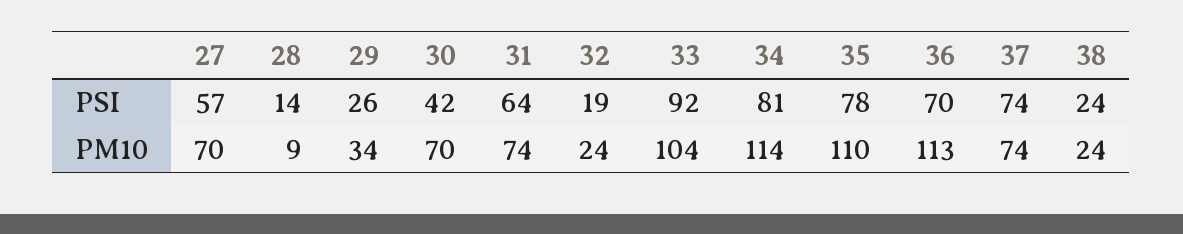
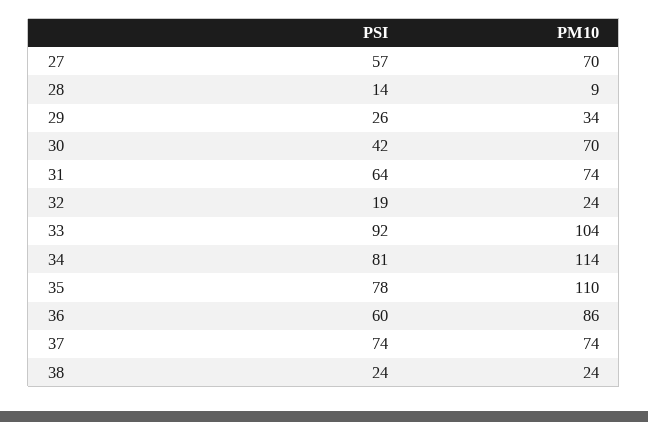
36, PSI: 70 -> 60
36, PM10: 113 -> 86

